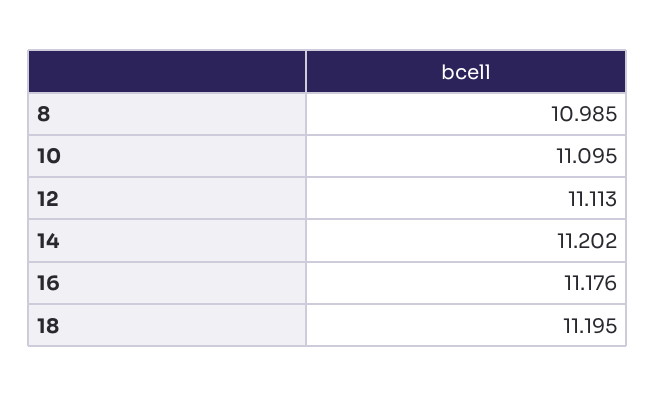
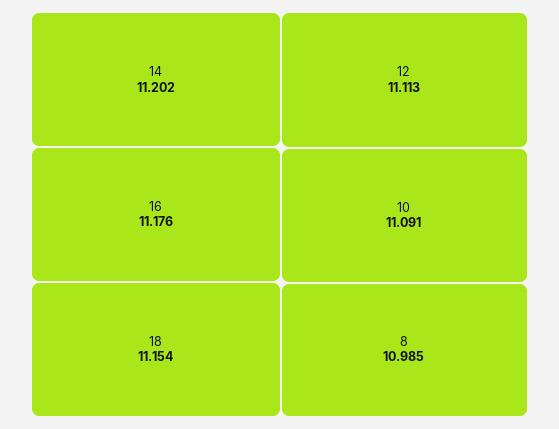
10: 11.095 -> 11.091
18: 11.195 -> 11.154

